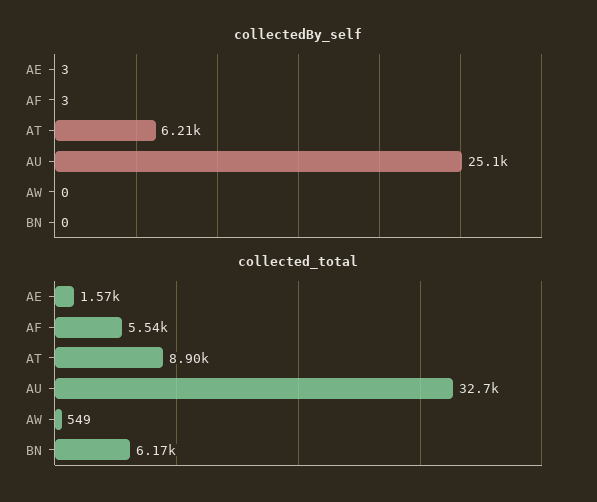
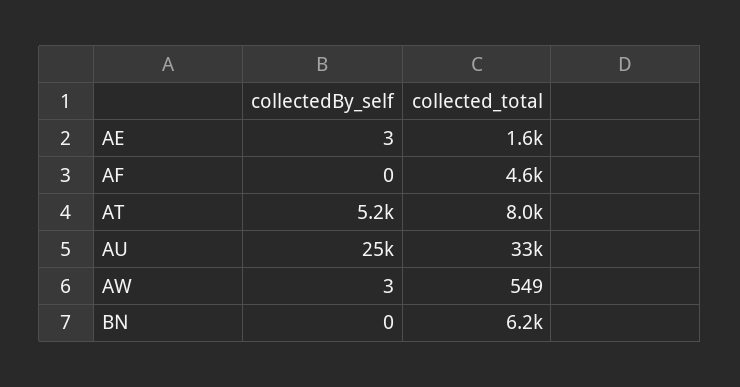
collectedBy_self, AF: 3 -> 0
collectedBy_self, AT: 6210 -> 5200
collectedBy_self, AW: 0 -> 3
collected_total, AF: 5540 -> 4600
collected_total, AT: 8900 -> 8000

